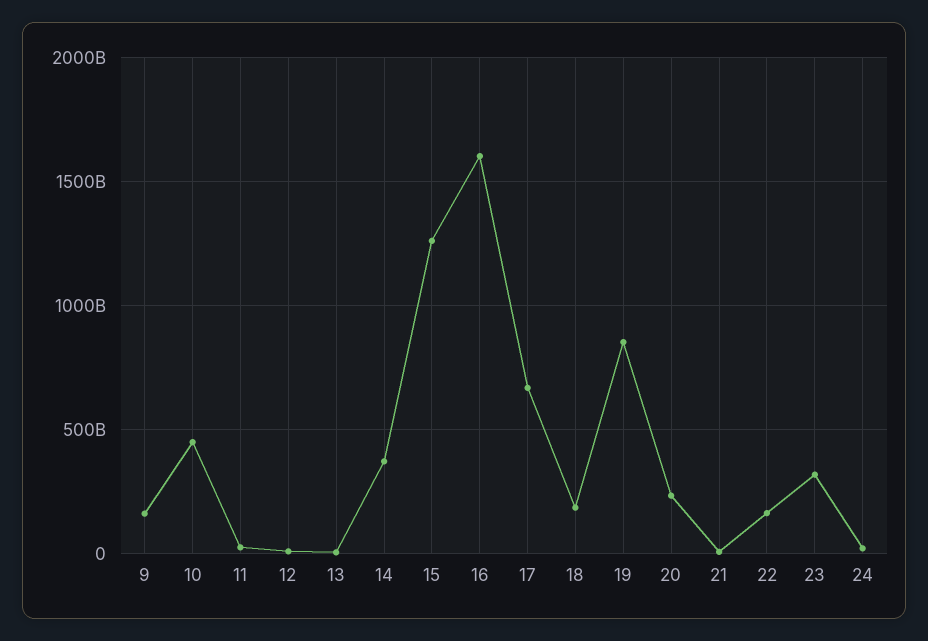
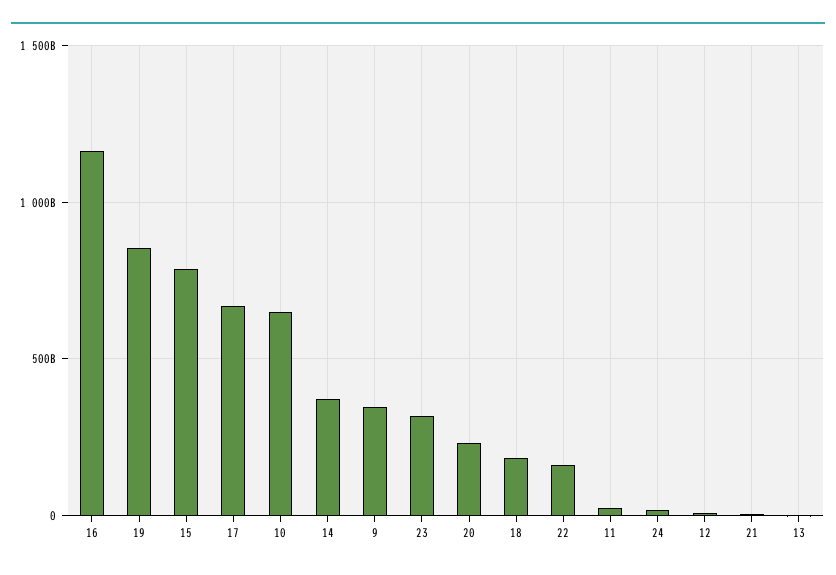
9: 150000000000 -> 350000000000
10: 450000000000 -> 650000000000
15: 1250000000000 -> 800000000000
16: 1600000000000 -> 1150000000000

